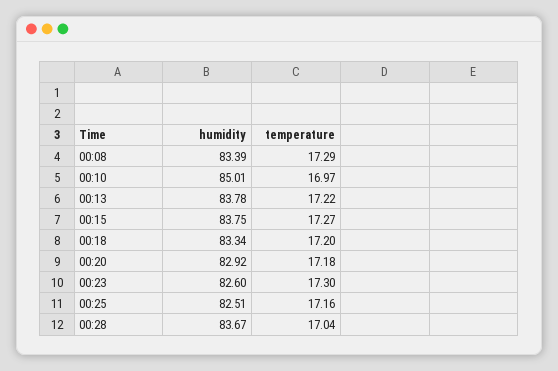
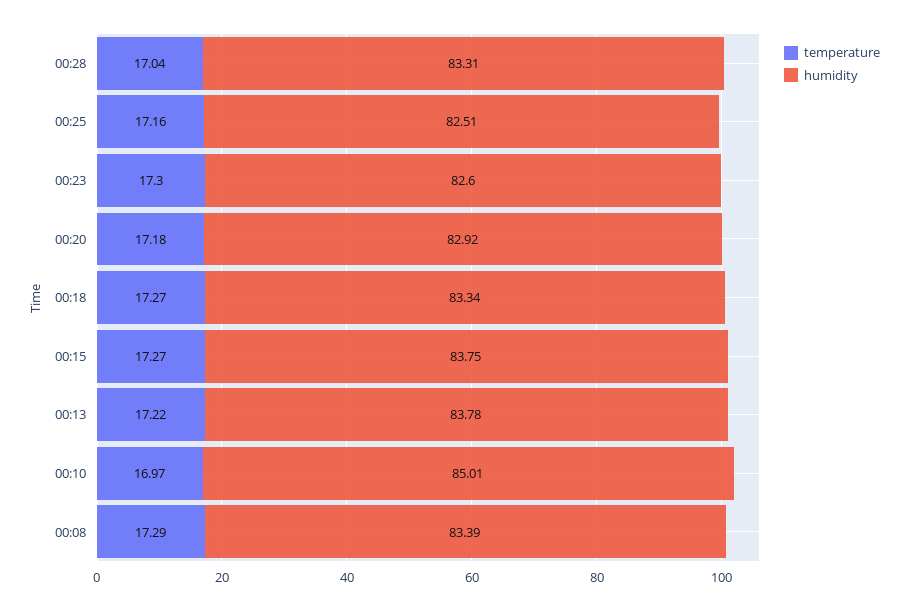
temperature, 00:18: 17.2 -> 17.27
humidity, 00:28: 83.67 -> 83.31

